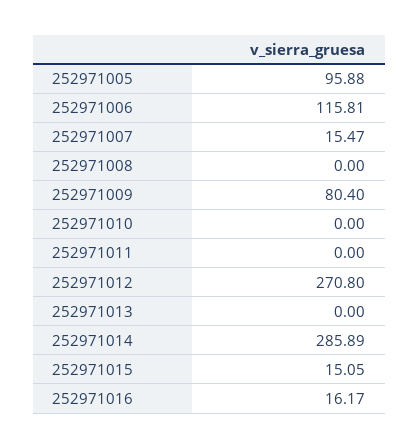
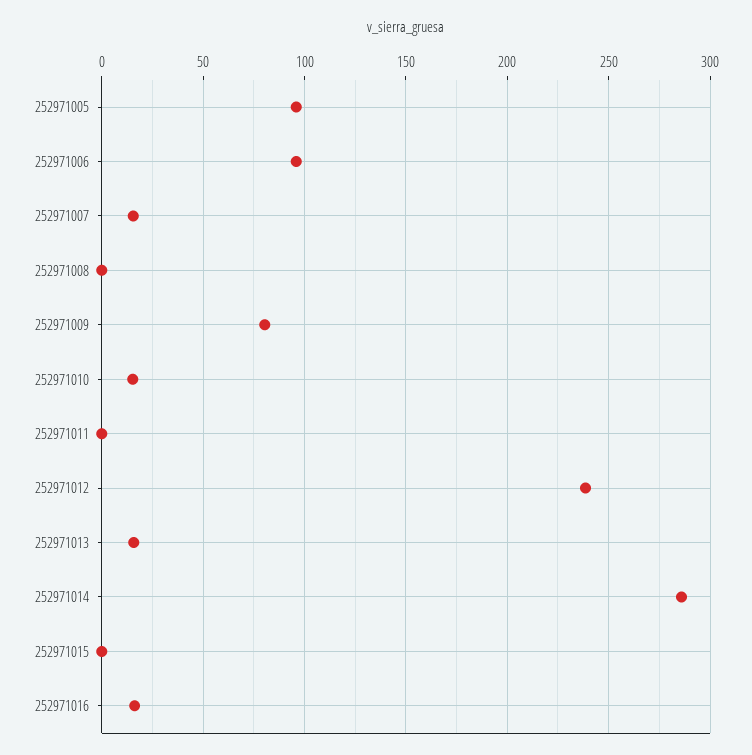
252971006: 115.81 -> 95
252971010: 0 -> 15
252971012: 270.8 -> 240
252971013: 0 -> 15
252971015: 15.05 -> 0

